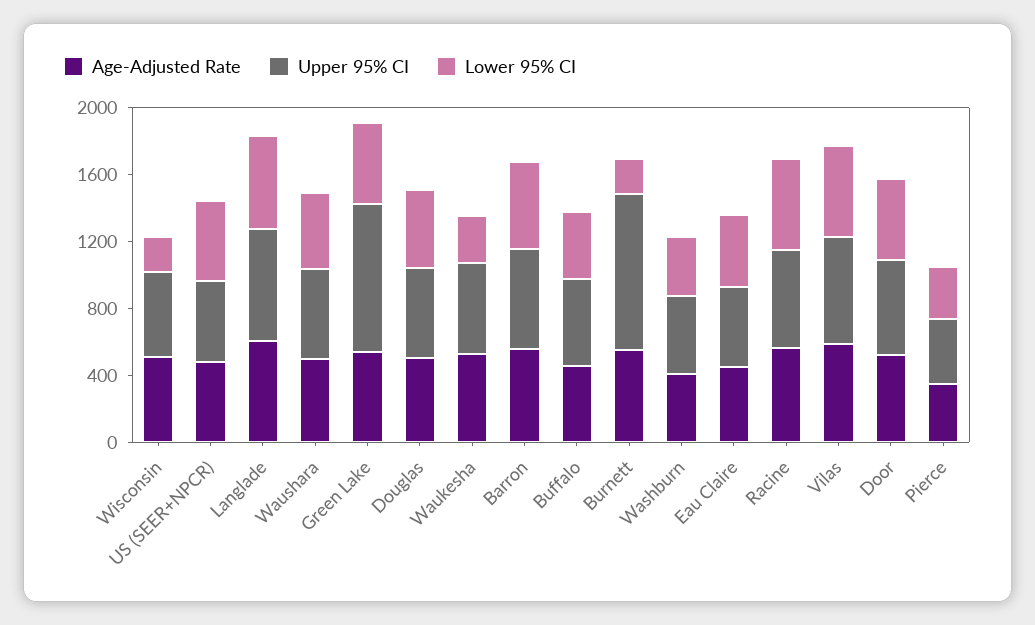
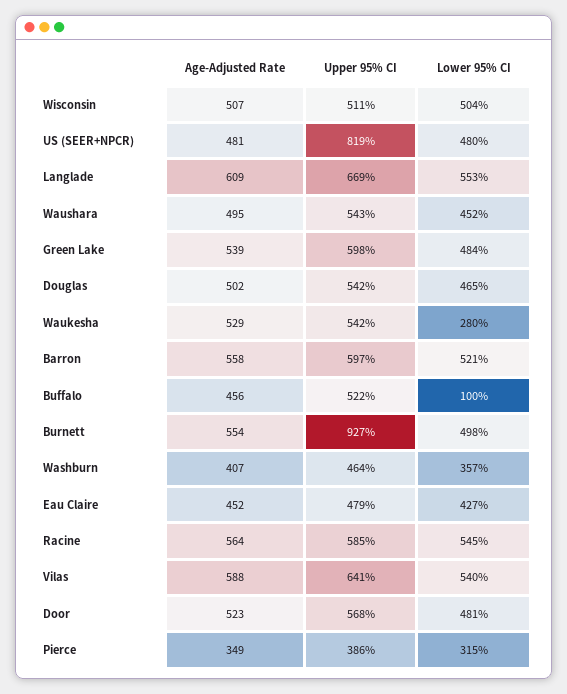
Lower 95% CI, Wisconsin: 200 -> 504
Upper 95% CI, US (SEER+NPCR): 500 -> 819
Upper 95% CI, Green Lake: 900 -> 598
Lower 95% CI, Buffalo: 400 -> 100
Lower 95% CI, Burnett: 200 -> 498

